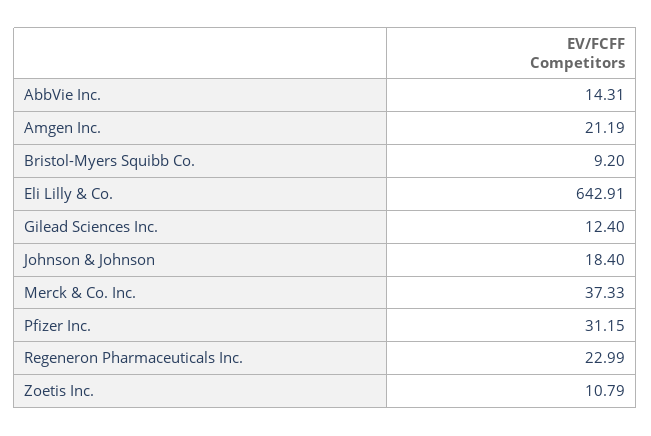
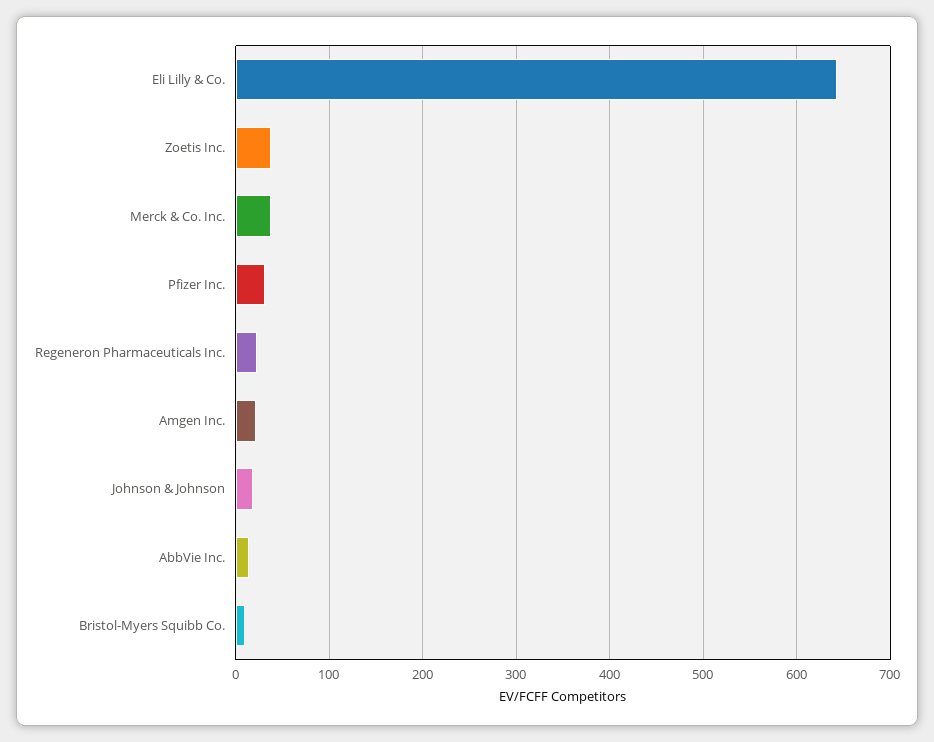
Gilead Sciences Inc.: 12.4 -> none
Zoetis Inc.: 10.79 -> 40

